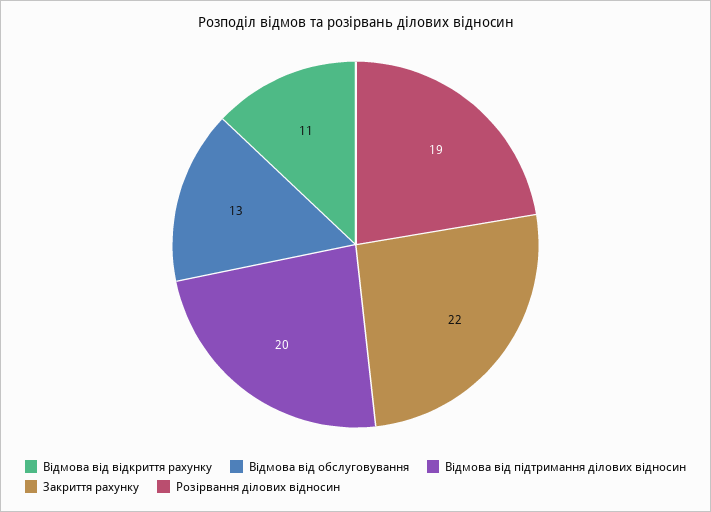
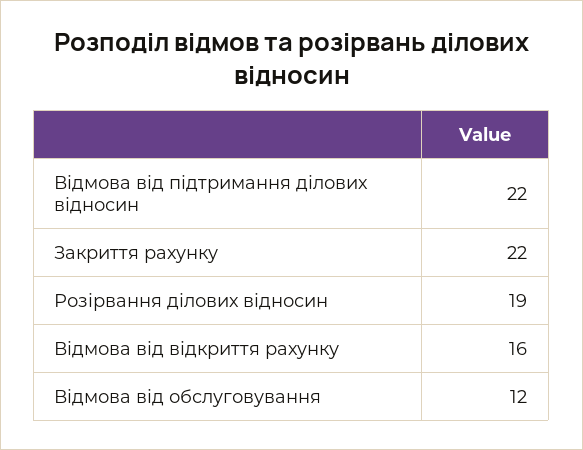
Відмова від відкриття рахунку: 11 -> 16
Відмова від обслуговування: 13 -> 12
Відмова від підтримання ділових відносин: 20 -> 22

